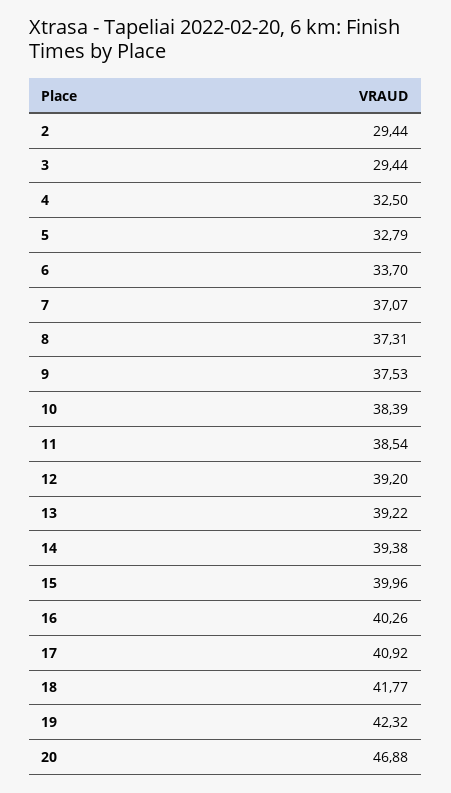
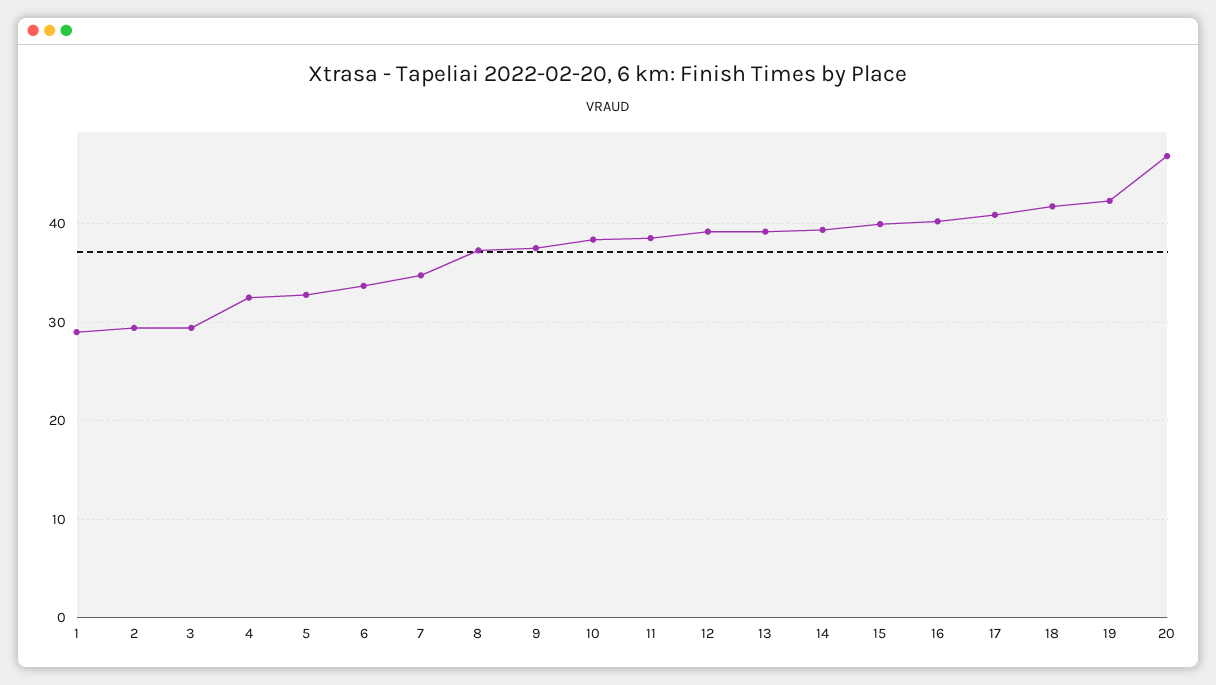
7: 37.07 -> 35
1: none -> 29

